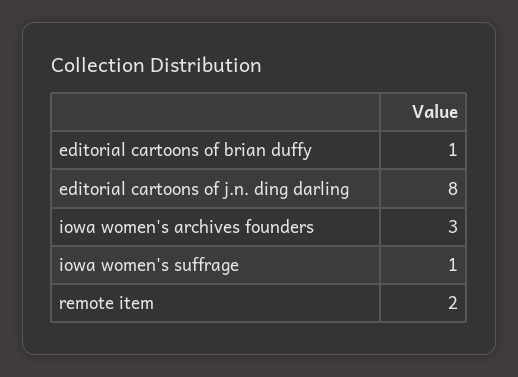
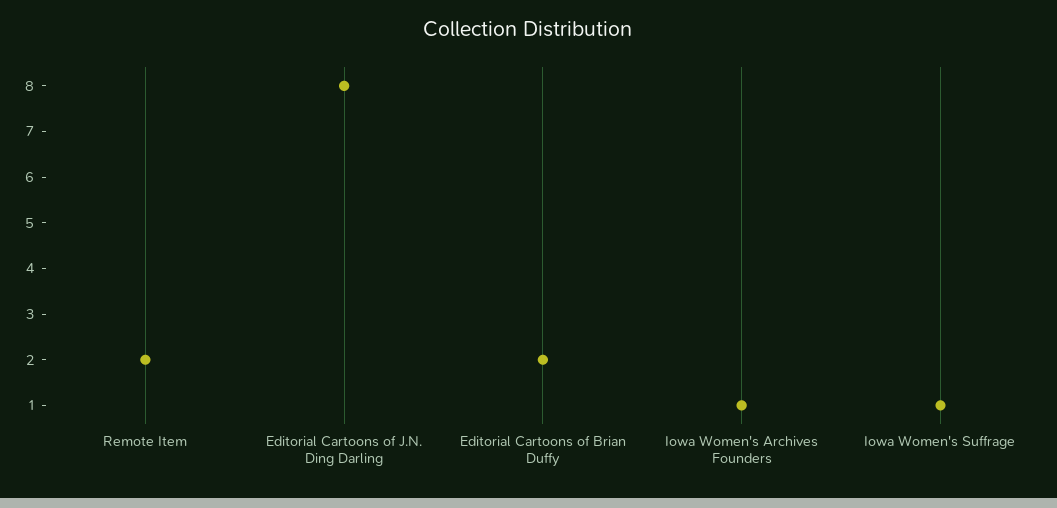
editorial cartoons of brian duffy: 1 -> 2
iowa women's archives founders: 3 -> 1

